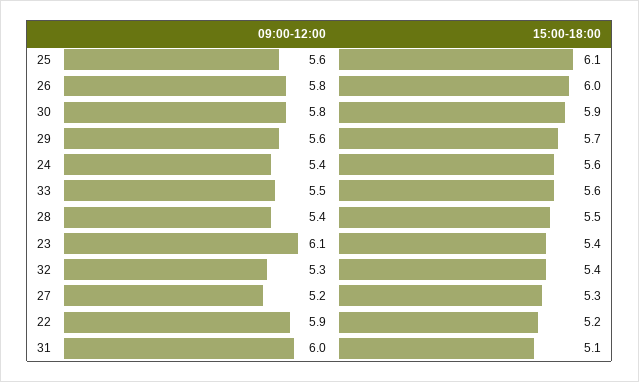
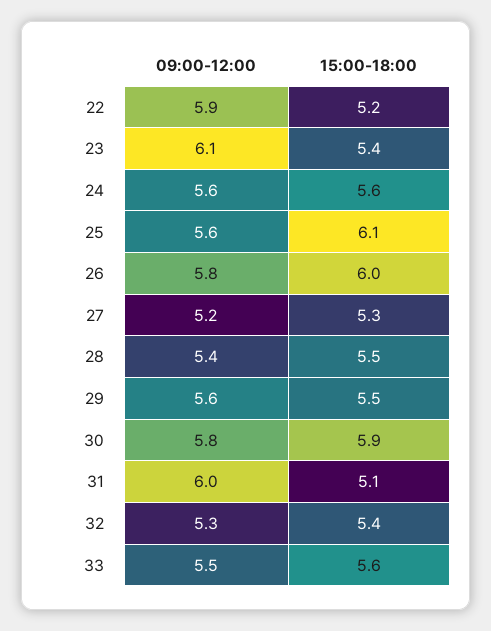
15:00-18:00, 29: 5.7 -> 5.5
09:00-12:00, 24: 5.4 -> 5.6

